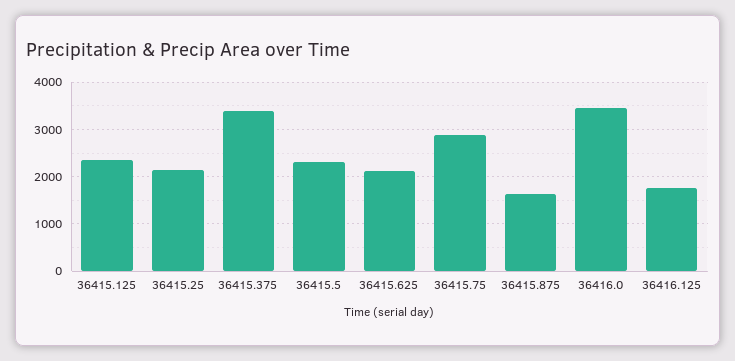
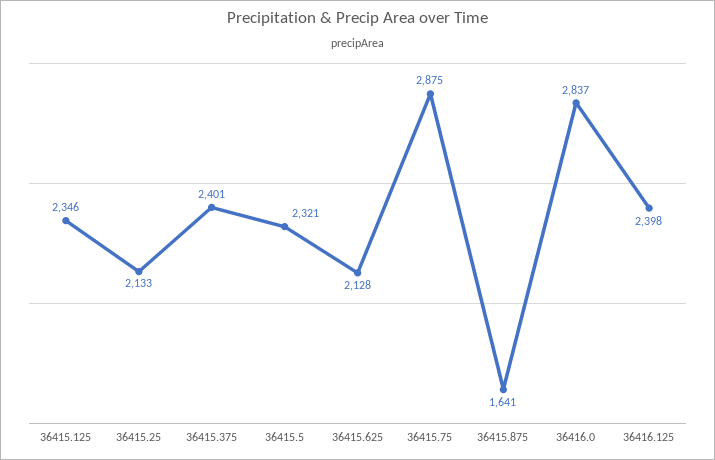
36415.375: 3400 -> 2401
36416.0: 3400 -> 2837
36416.125: 1800 -> 2398

